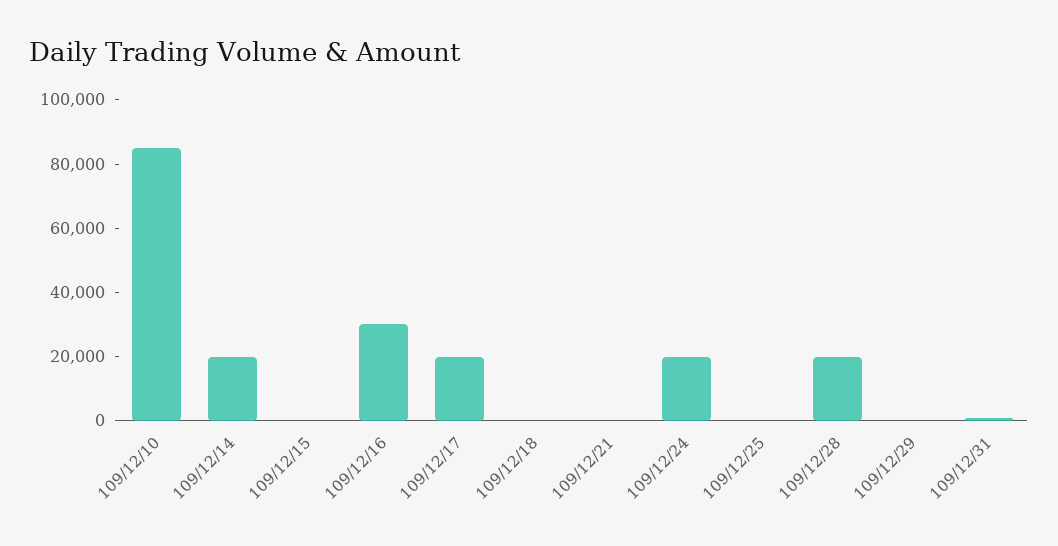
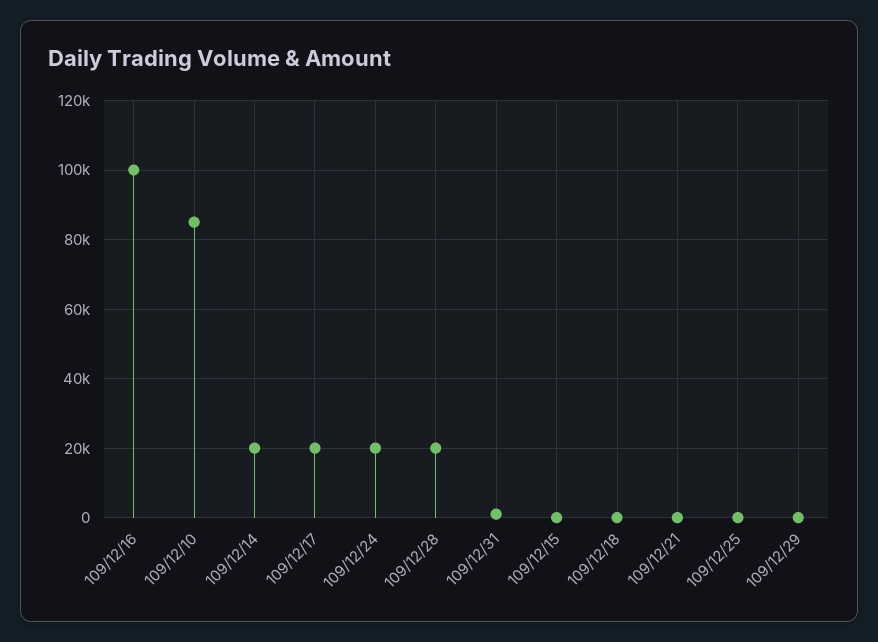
109/12/16: 30000 -> 100000

